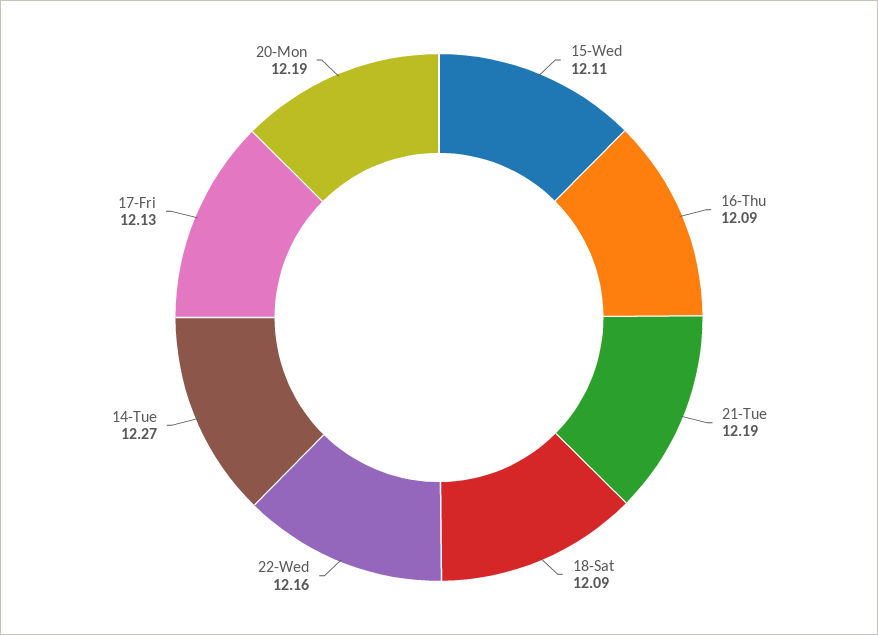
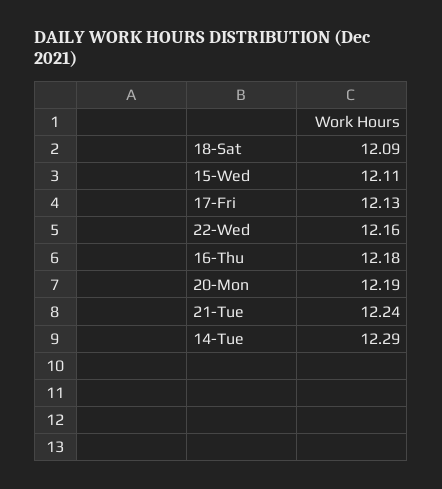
16-Thu: 12.09 -> 12.18
21-Tue: 12.19 -> 12.24
14-Tue: 12.27 -> 12.29

